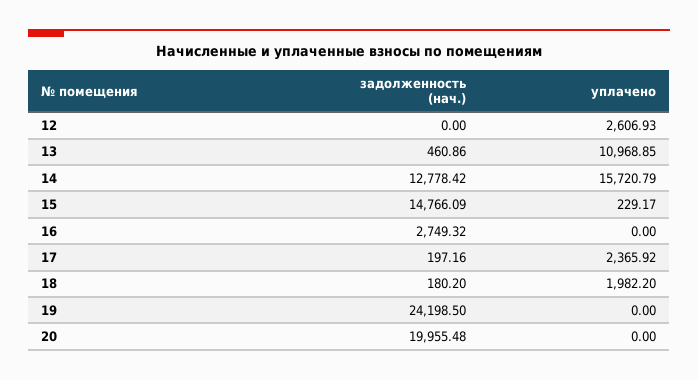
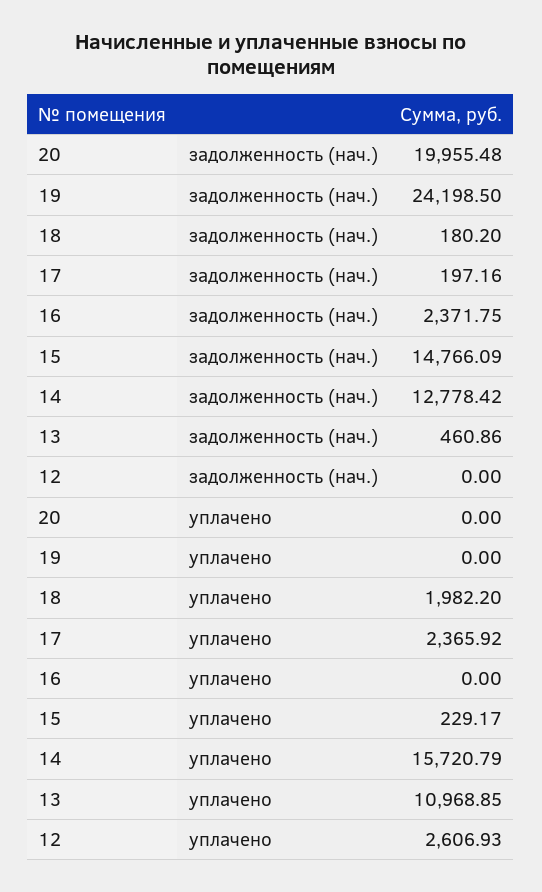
задолженность (нач.), 16: 2749.32 -> 2371.75

